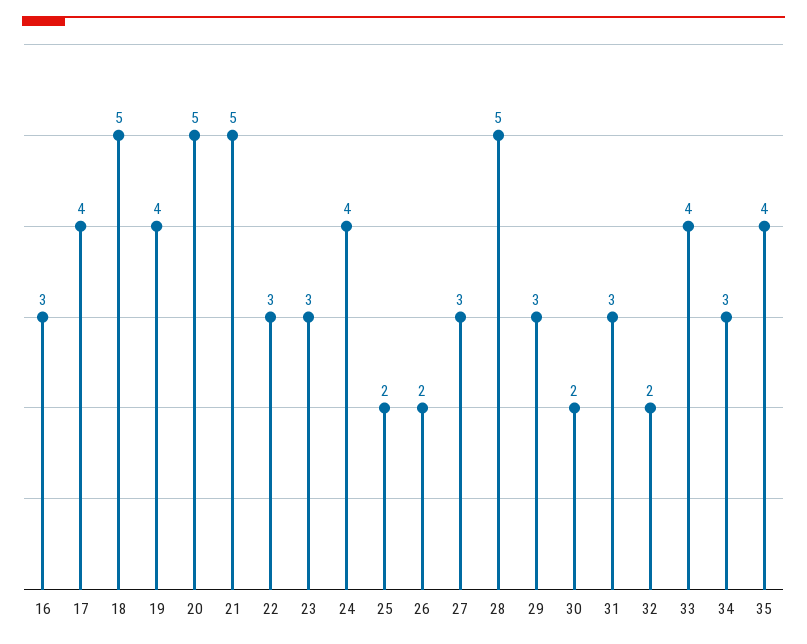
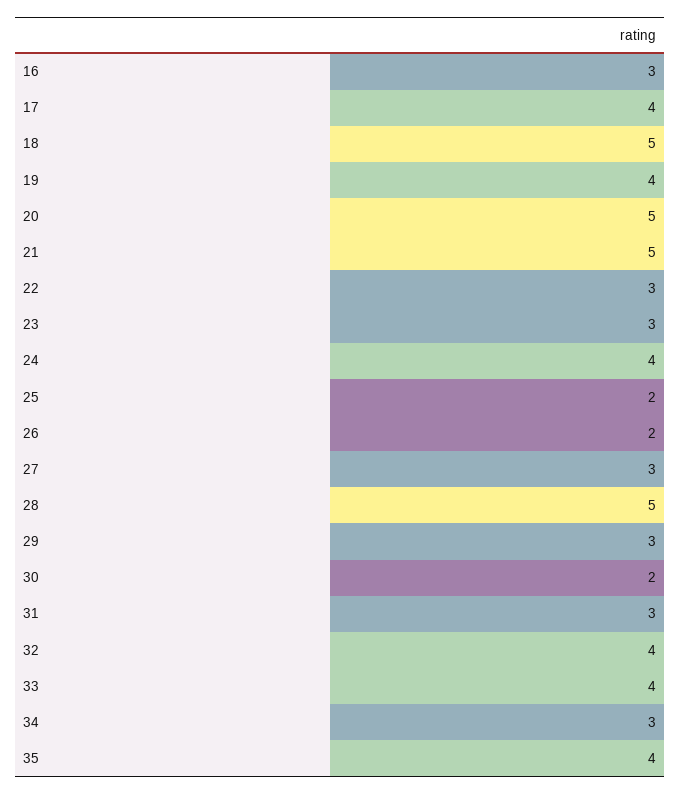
32: 2 -> 4

